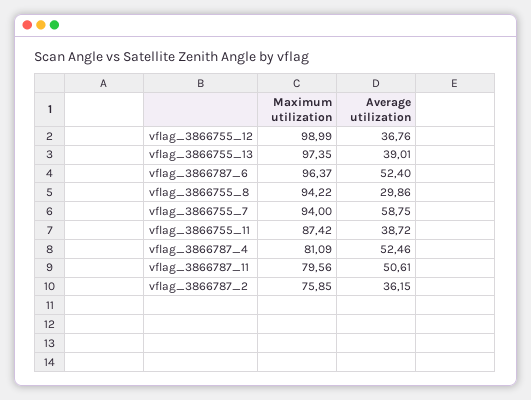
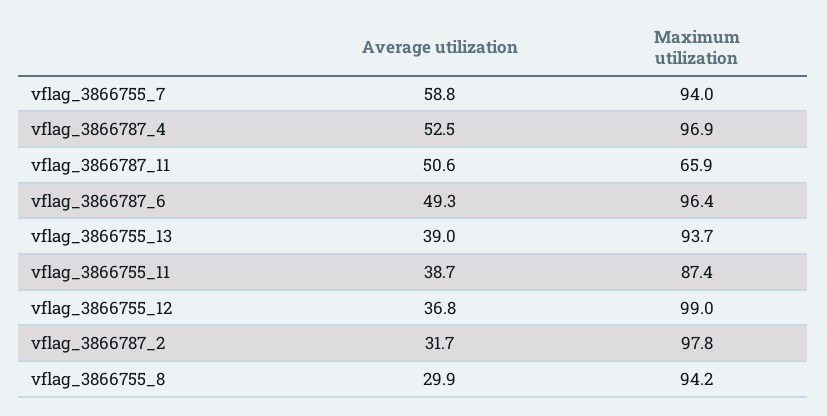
Maximum utilization, vflag_3866755_13: 97.35 -> 93.7
Average utilization, vflag_3866787_6: 52.4 -> 49.3
Maximum utilization, vflag_3866787_4: 81.09 -> 96.9
Maximum utilization, vflag_3866787_11: 79.56 -> 65.9
Maximum utilization, vflag_3866787_2: 75.85 -> 97.8
Average utilization, vflag_3866787_2: 36.15 -> 31.7

